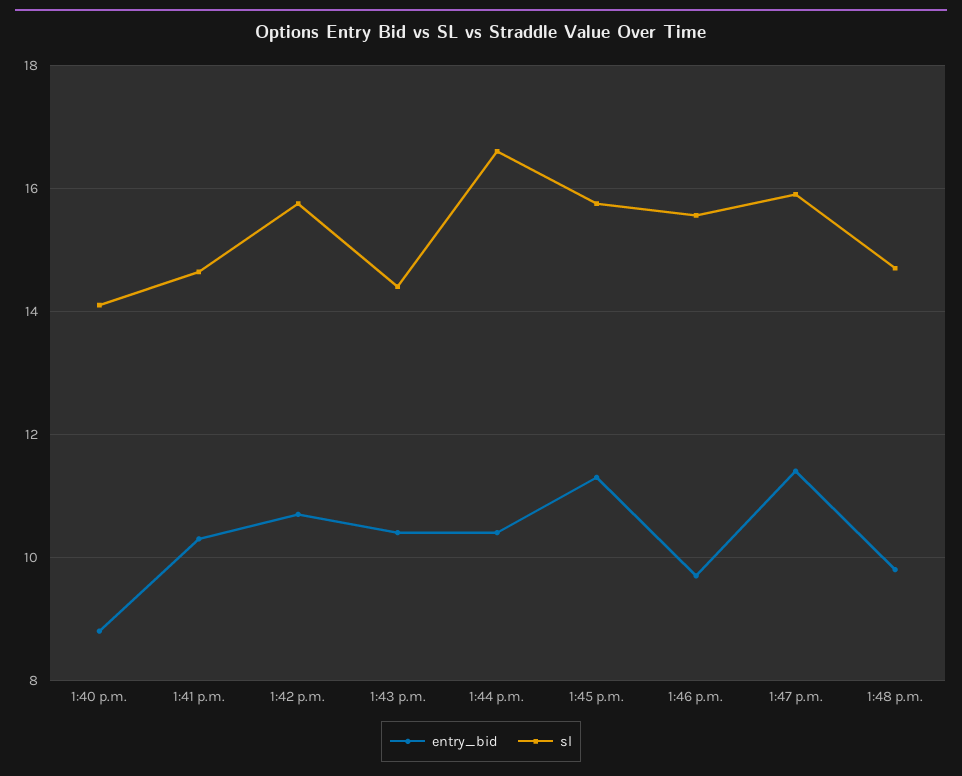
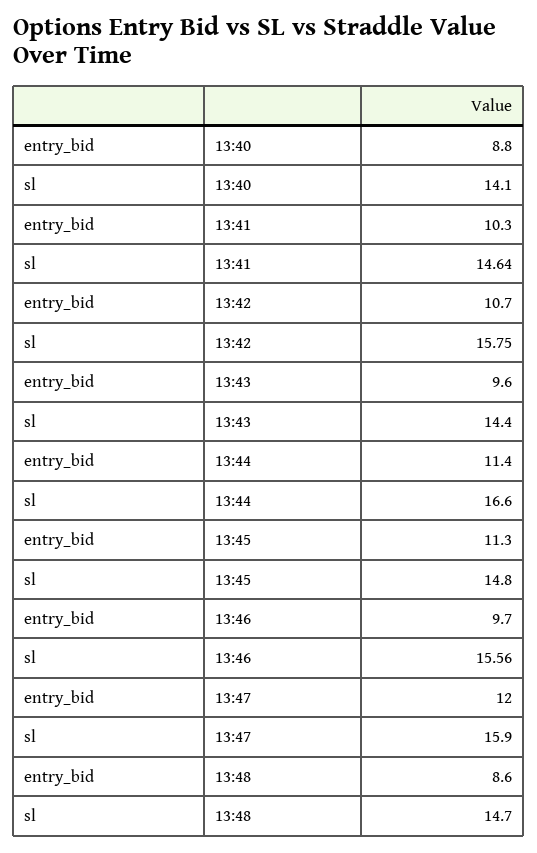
entry_bid, 1:43 p.m.: 10.4 -> 9.6
entry_bid, 1:44 p.m.: 10.4 -> 11.4
sl, 1:45 p.m.: 15.8 -> 14.8
entry_bid, 1:47 p.m.: 11.4 -> 12
entry_bid, 1:48 p.m.: 9.8 -> 8.6

